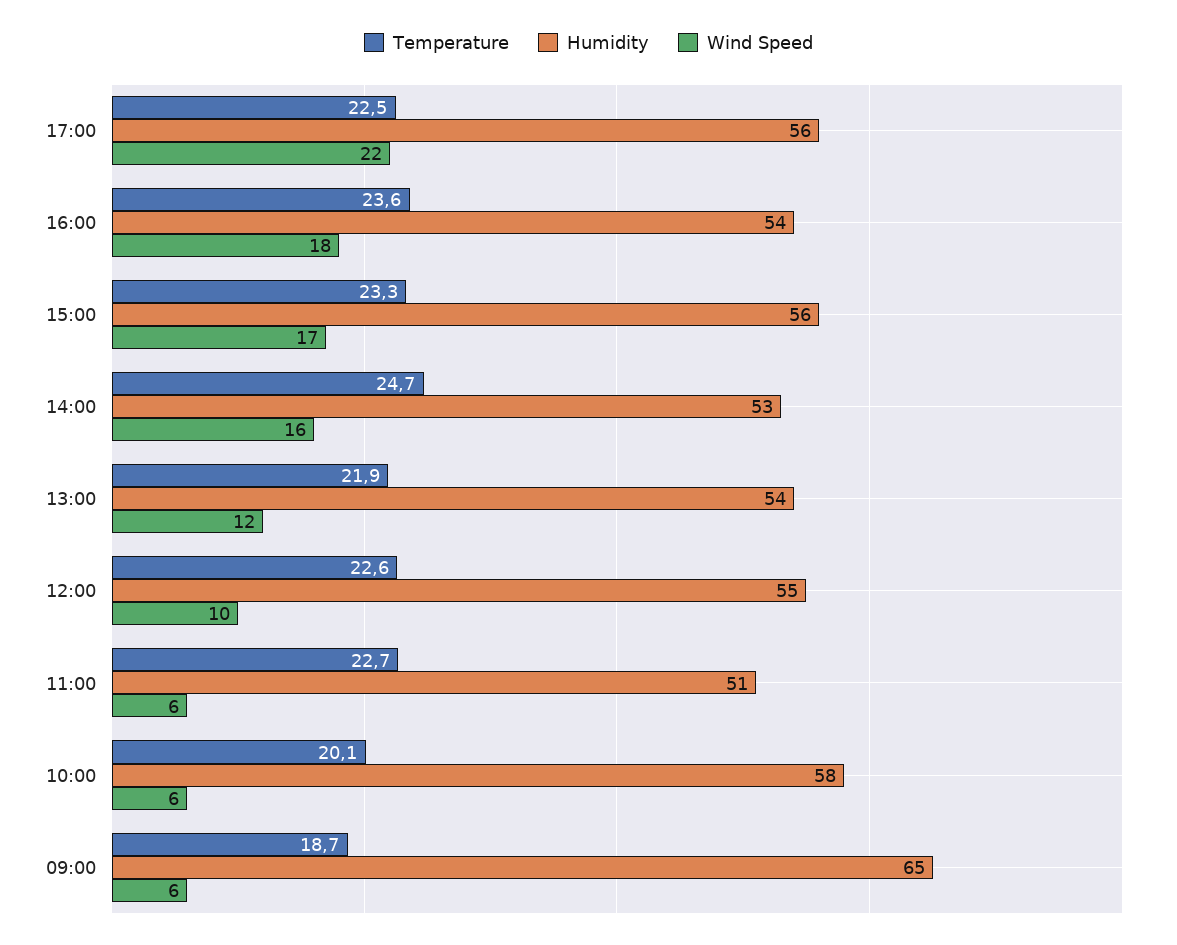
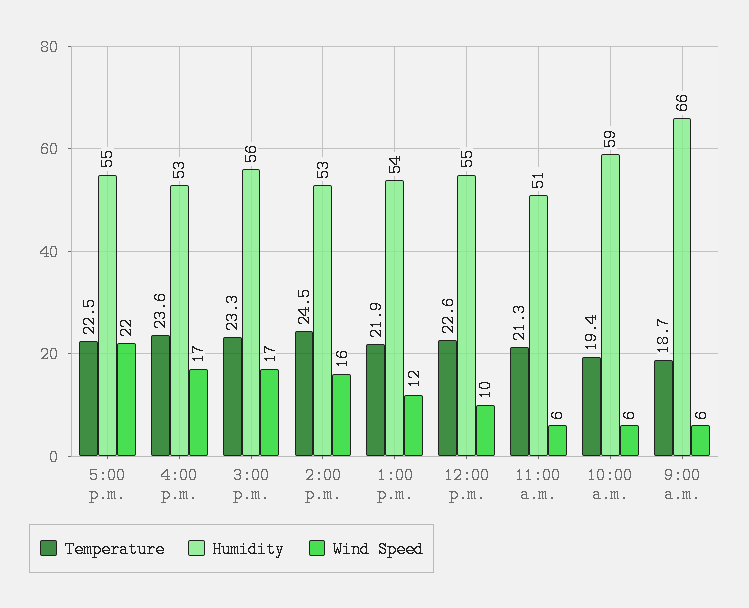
Humidity, 17:00: 56 -> 55
Humidity, 16:00: 54 -> 53
Wind Speed, 16:00: 18 -> 17
Temperature, 14:00: 24.7 -> 24.5
Temperature, 11:00: 22.7 -> 21.3
Temperature, 10:00: 20.1 -> 19.4
Humidity, 10:00: 58 -> 59
Humidity, 09:00: 65 -> 66

